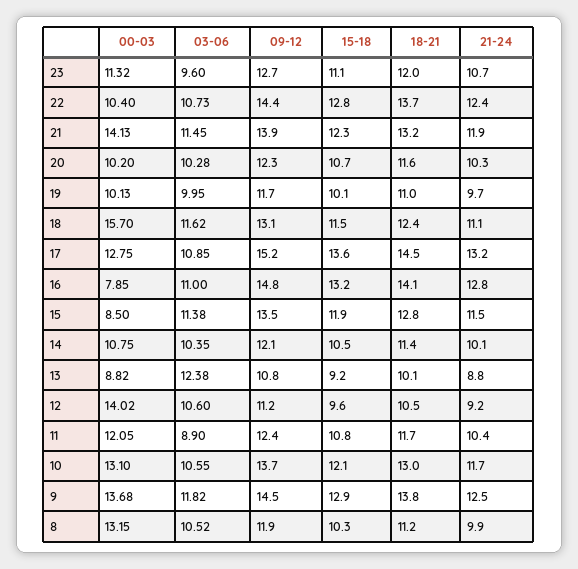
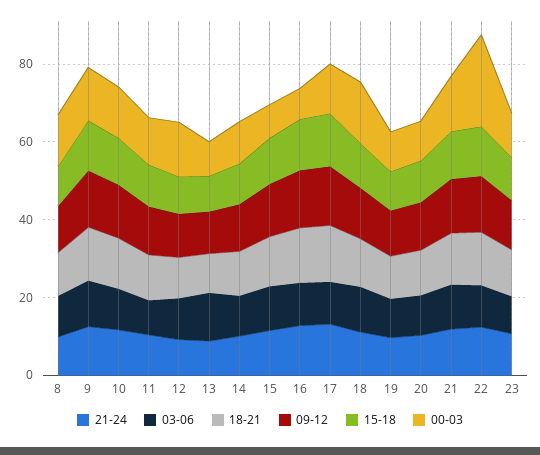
00-03, 22: 10.4 -> 25

